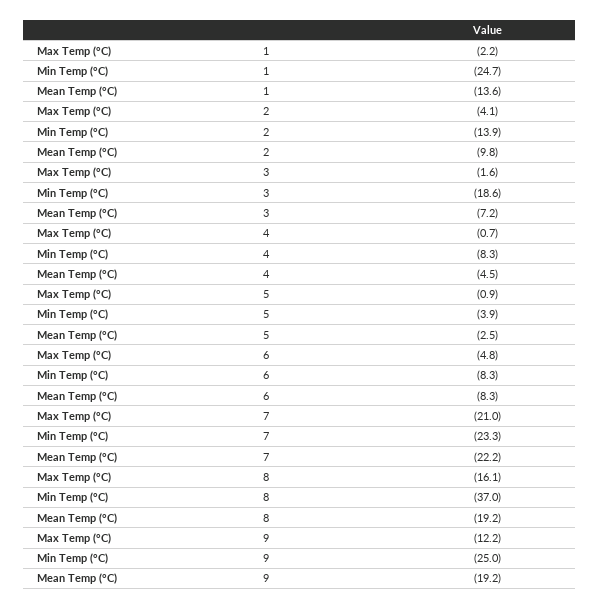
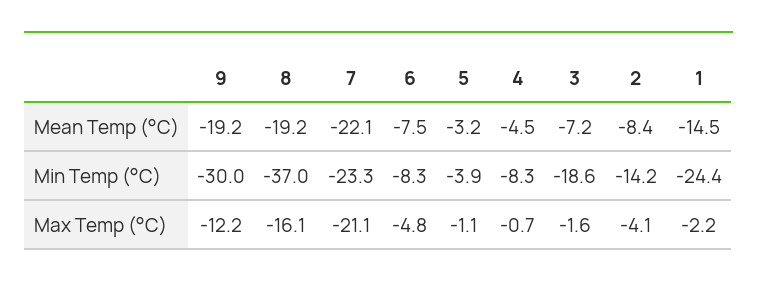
Min Temp (°C), 1: -24.7 -> -24.4
Mean Temp (°C), 1: -13.6 -> -14.5
Min Temp (°C), 2: -13.9 -> -14.2
Mean Temp (°C), 2: -9.8 -> -8.4
Max Temp (°C), 5: -0.9 -> -1.1
Mean Temp (°C), 5: -2.5 -> -3.2
Mean Temp (°C), 6: -8.3 -> -7.5
Max Temp (°C), 7: -21 -> -21.1
Mean Temp (°C), 7: -22.2 -> -22.1
Min Temp (°C), 9: -25 -> -30

